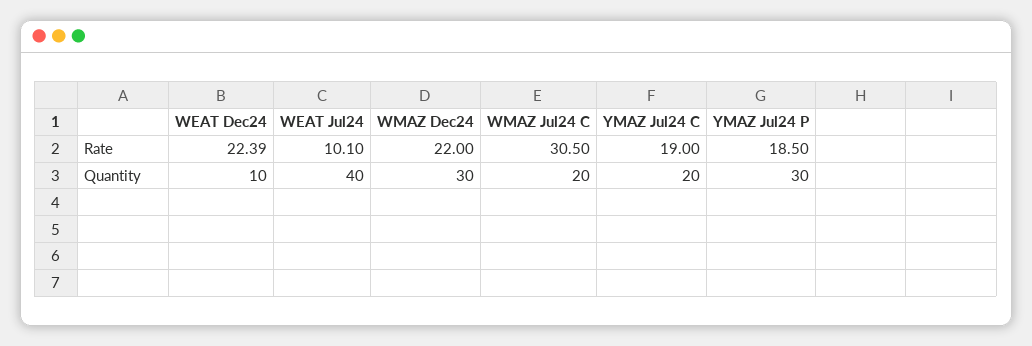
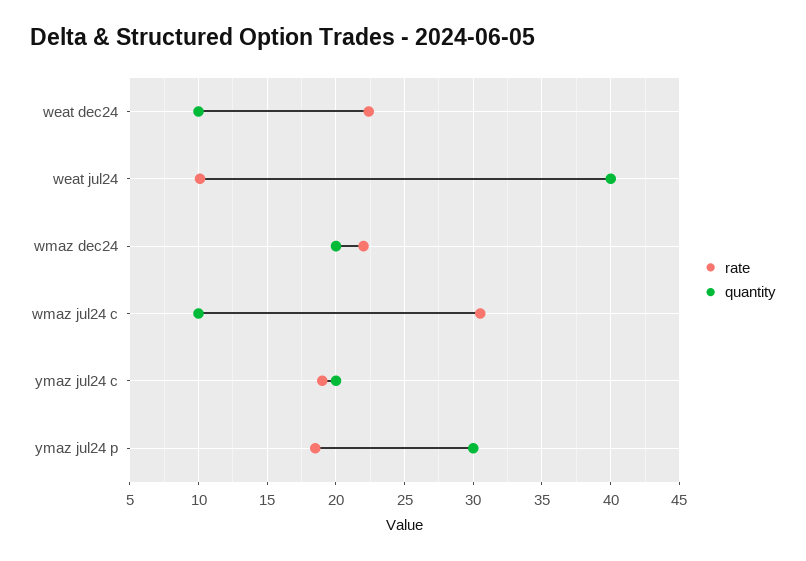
Quantity, WMAZ Dec24: 30 -> 20
Quantity, WMAZ Jul24 C: 20 -> 10

